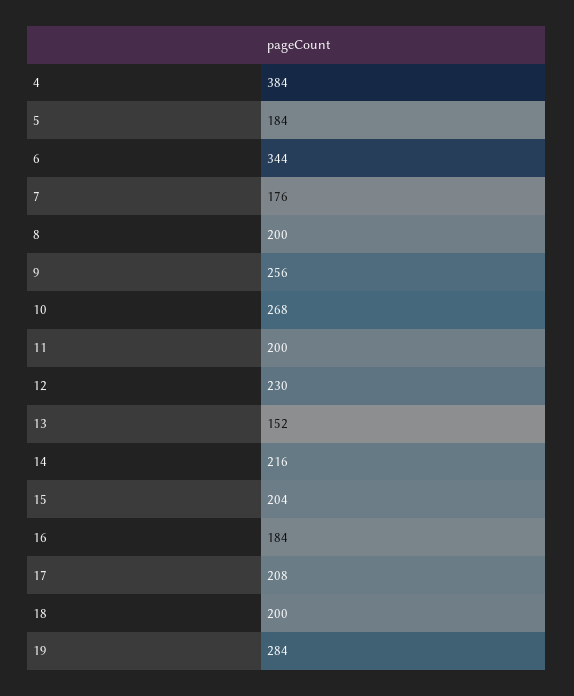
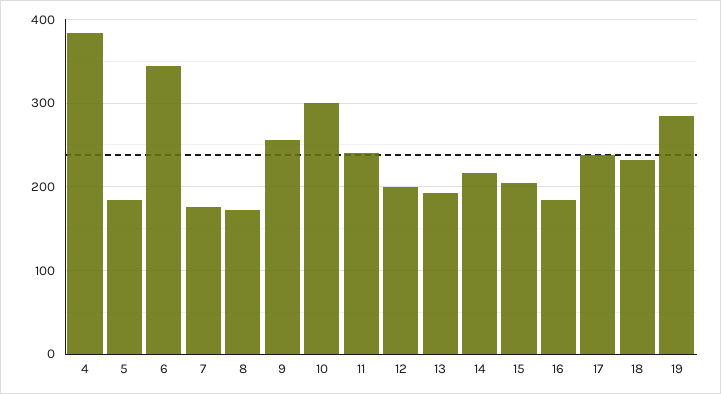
8: 200 -> 170
10: 268 -> 300
11: 200 -> 240
12: 230 -> 200
13: 152 -> 190
17: 208 -> 240
18: 200 -> 230

